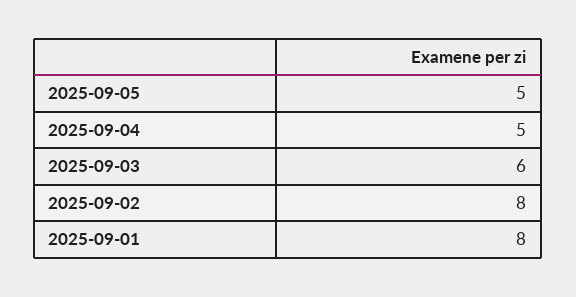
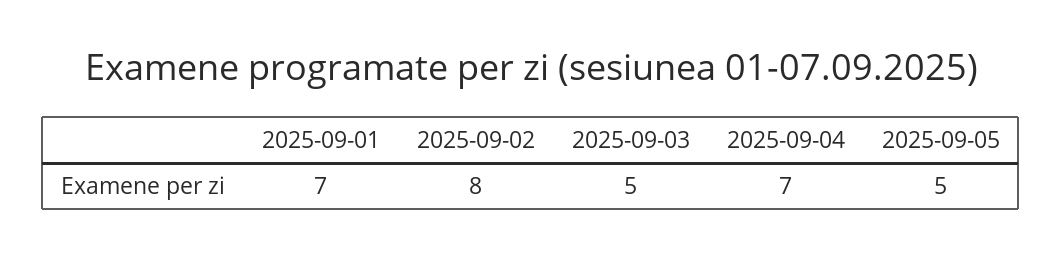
2025-09-04: 5 -> 7
2025-09-03: 6 -> 5
2025-09-01: 8 -> 7

